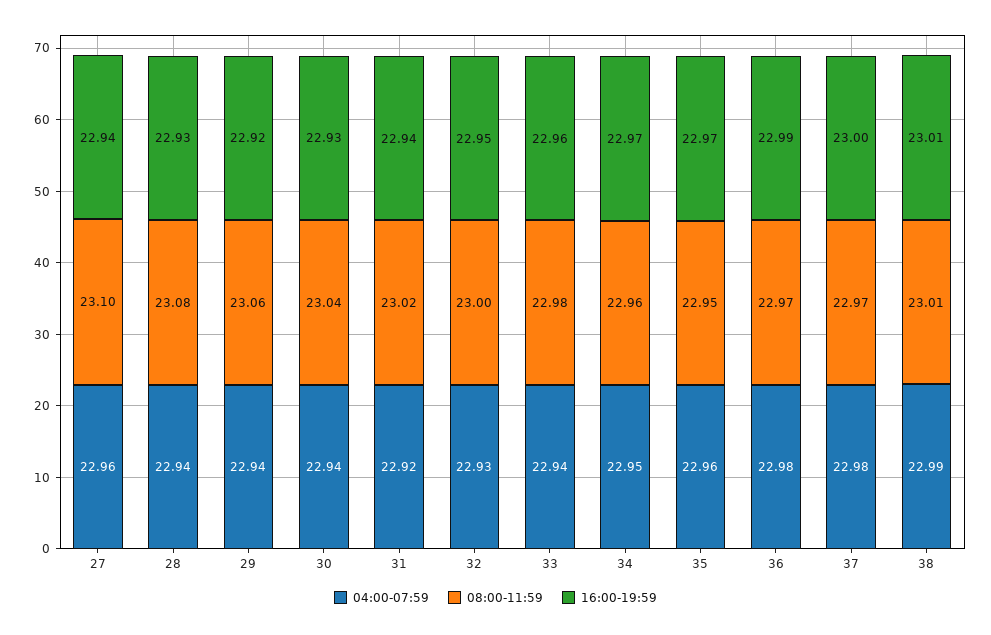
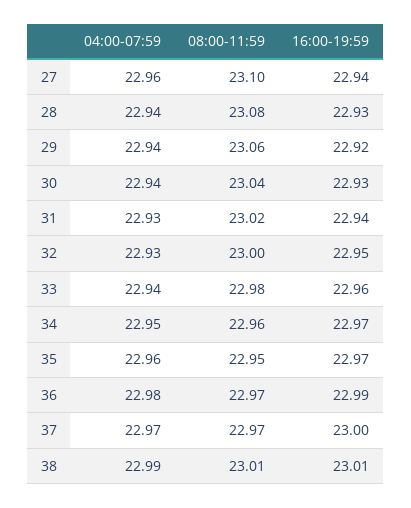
04:00-07:59, 31: 22.92 -> 22.93
04:00-07:59, 37: 22.98 -> 22.97

